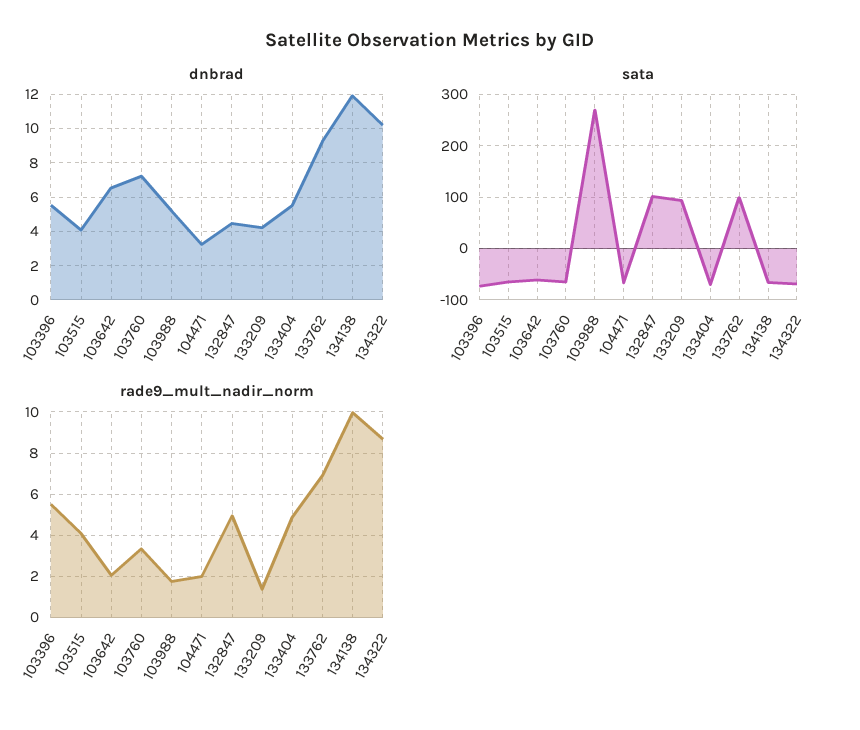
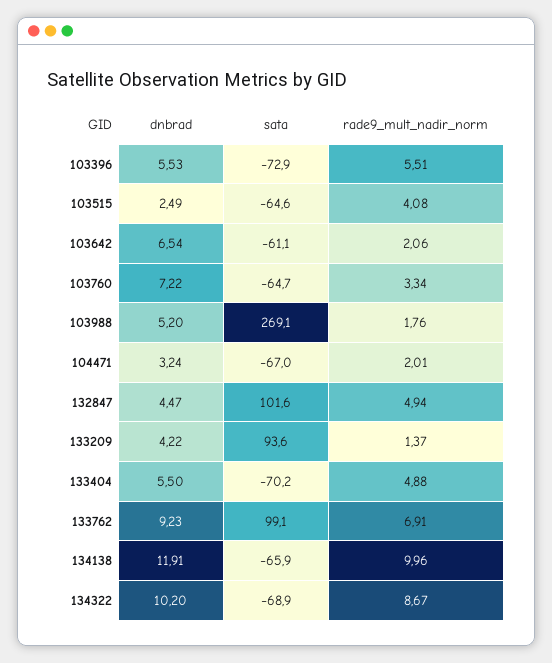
dnbrad, 103515: 4 -> 2.49

